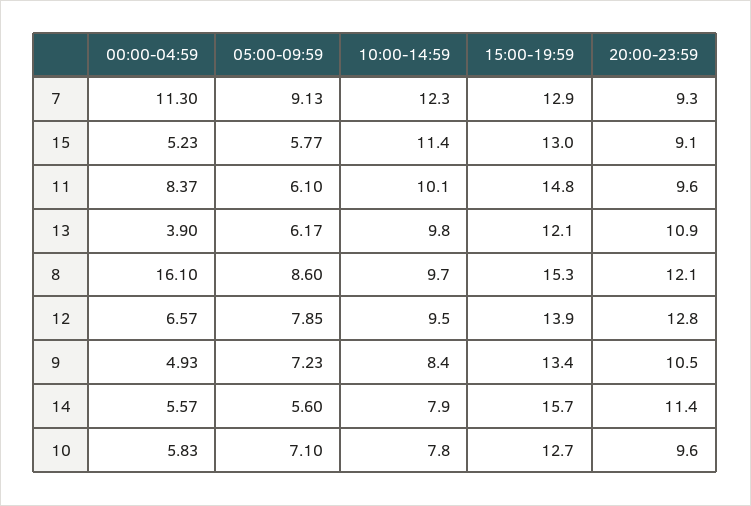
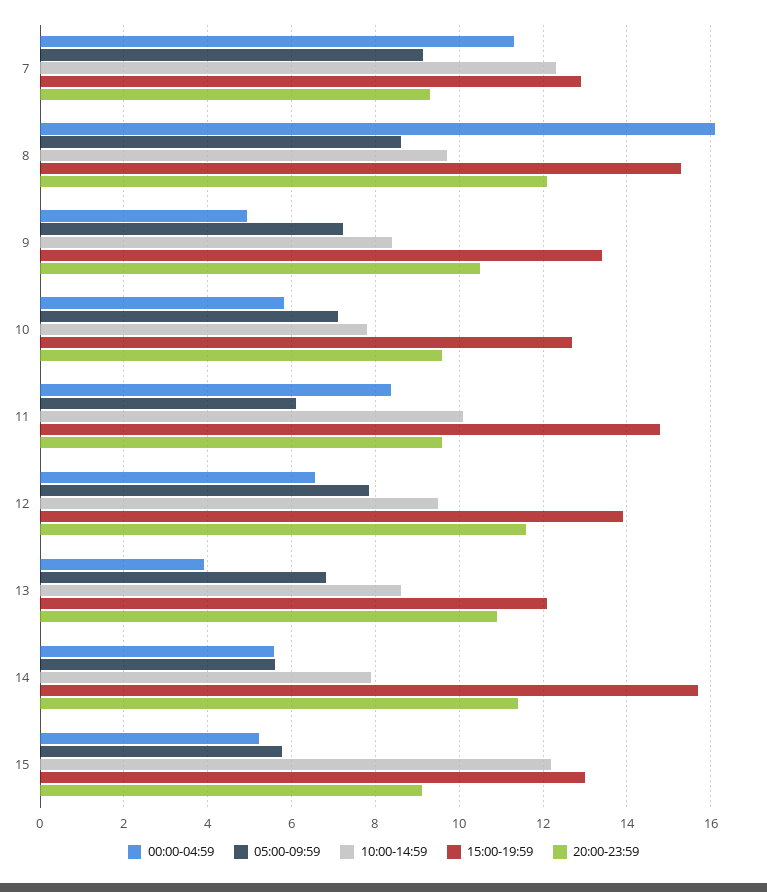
10:00-14:59, 15: 11.4 -> 12.2
05:00-09:59, 13: 6.17 -> 6.8
10:00-14:59, 13: 9.8 -> 8.6
20:00-23:59, 12: 12.8 -> 11.6

